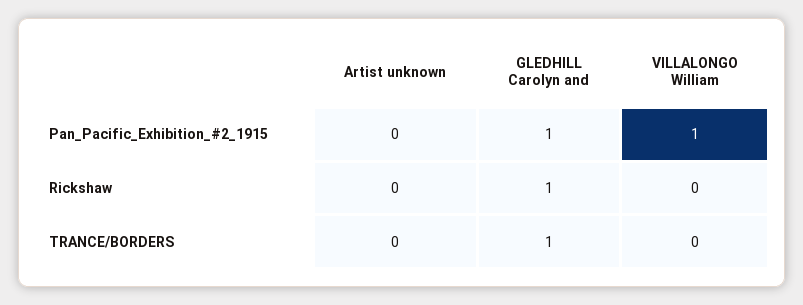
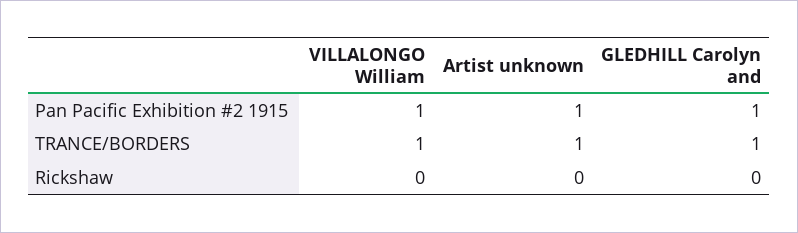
Artist unknown, Pan_Pacific_Exhibition_#2_1915: 0 -> 1
GLEDHILL Carolyn and, Rickshaw: 1 -> 0
Artist unknown, TRANCE/BORDERS: 0 -> 1
VILLALONGO William, TRANCE/BORDERS: 0 -> 1

